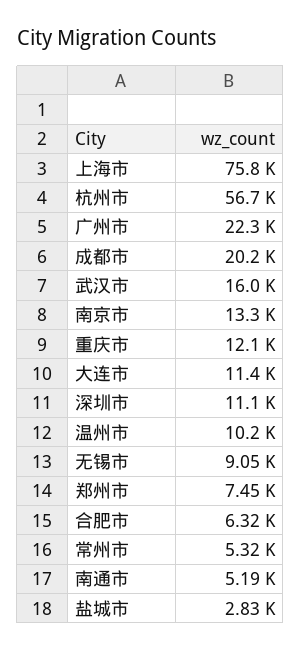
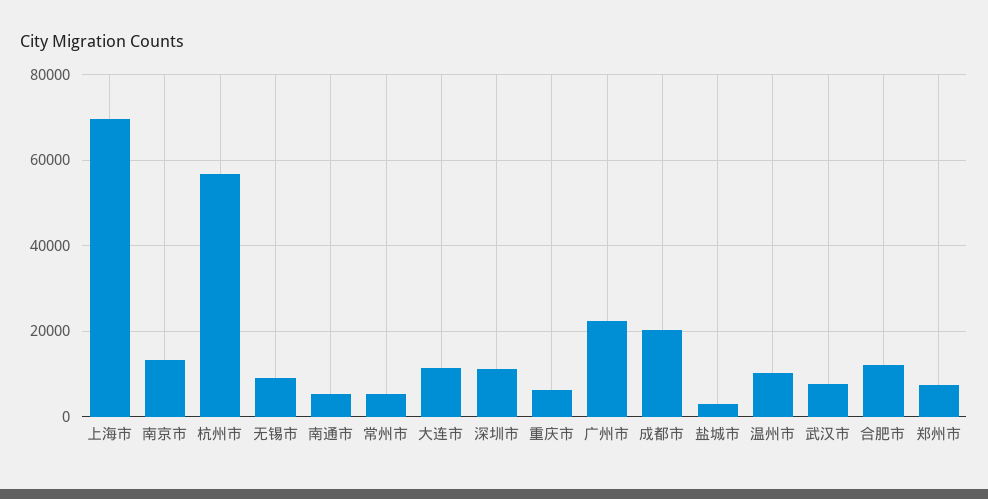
上海市: 75800 -> 70000
武汉市: 16000 -> 8000
重庆市: 12100 -> 6000
合肥市: 6320 -> 12000

